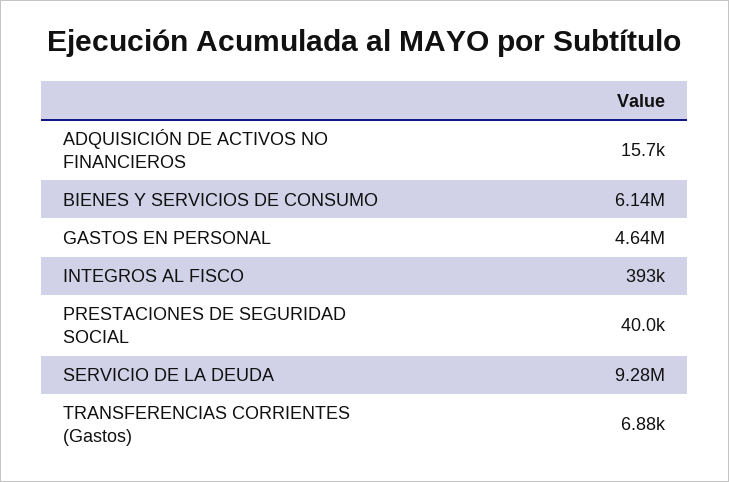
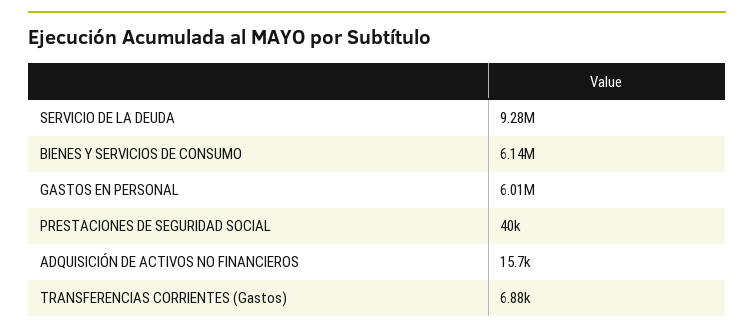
GASTOS EN PERSONAL: 4640000 -> 6010000
INTEGROS AL FISCO: 393000 -> none

